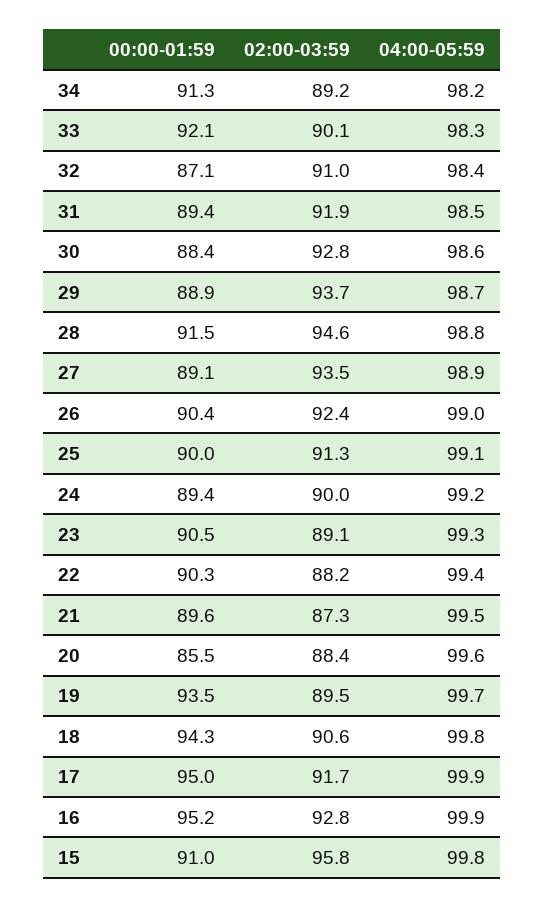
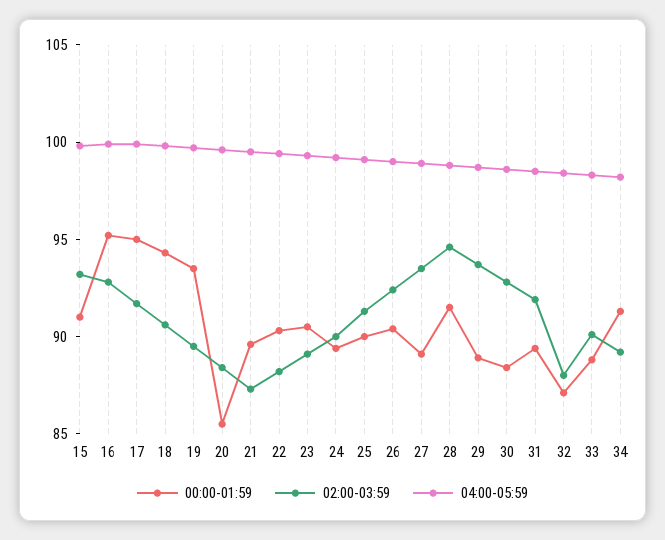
00:00-01:59, 33: 92.1 -> 89
02:00-03:59, 32: 91 -> 88
02:00-03:59, 15: 95.8 -> 93

